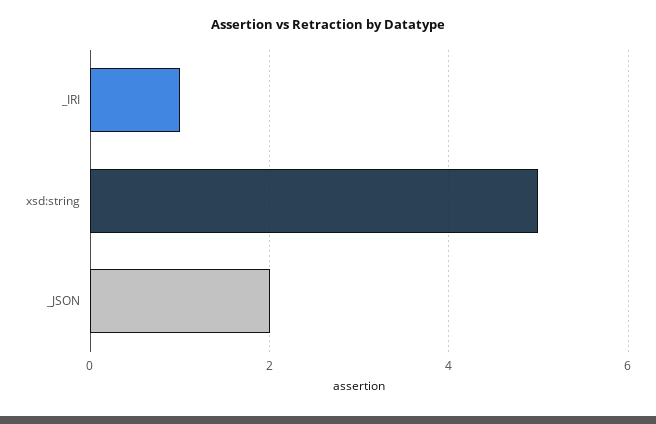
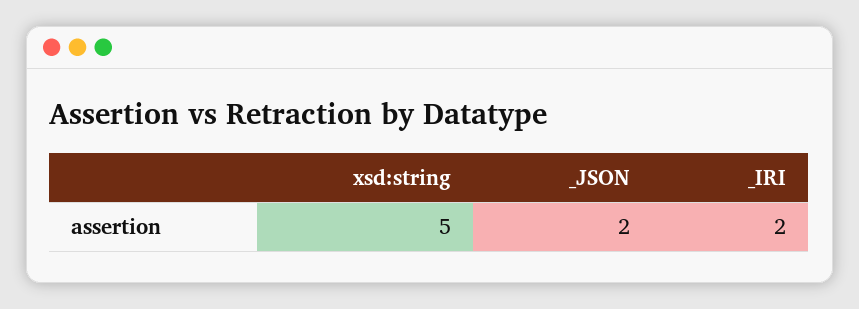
_IRI: 1 -> 2

